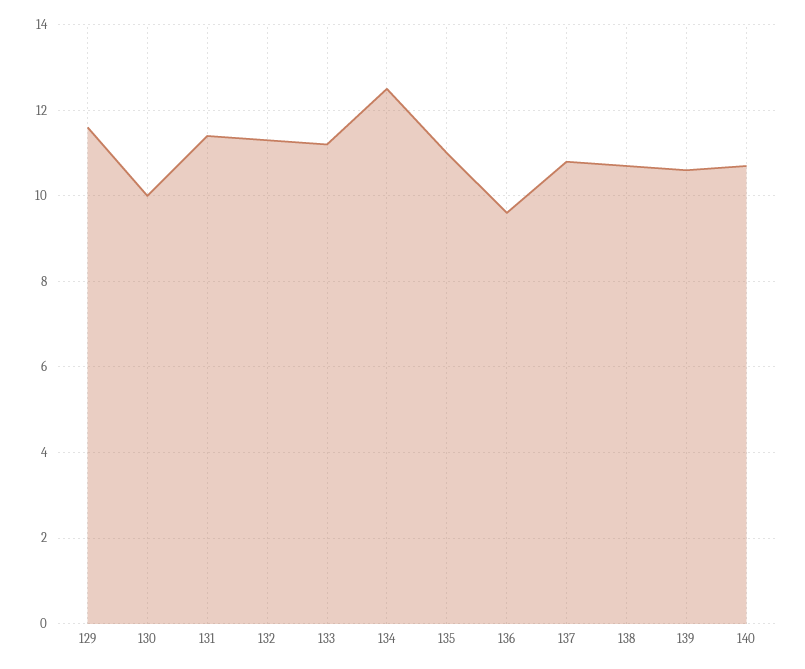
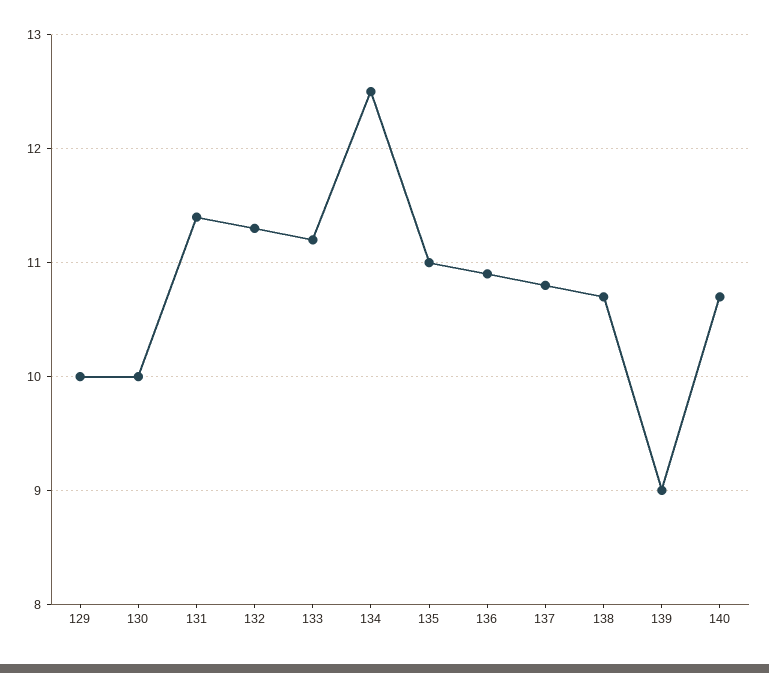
129: 11.5 -> 10
136: 9.5 -> 10.9
139: 10.5 -> 9

